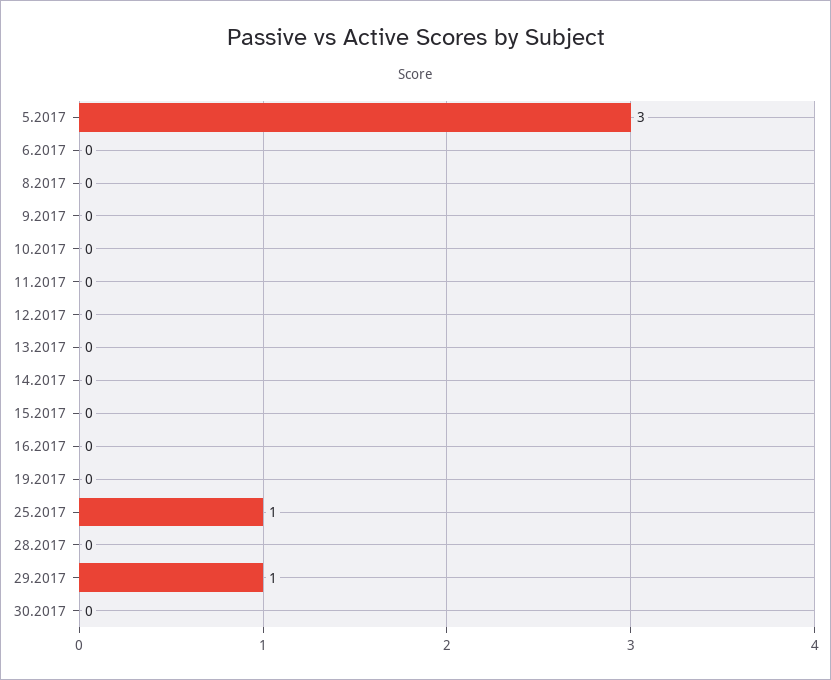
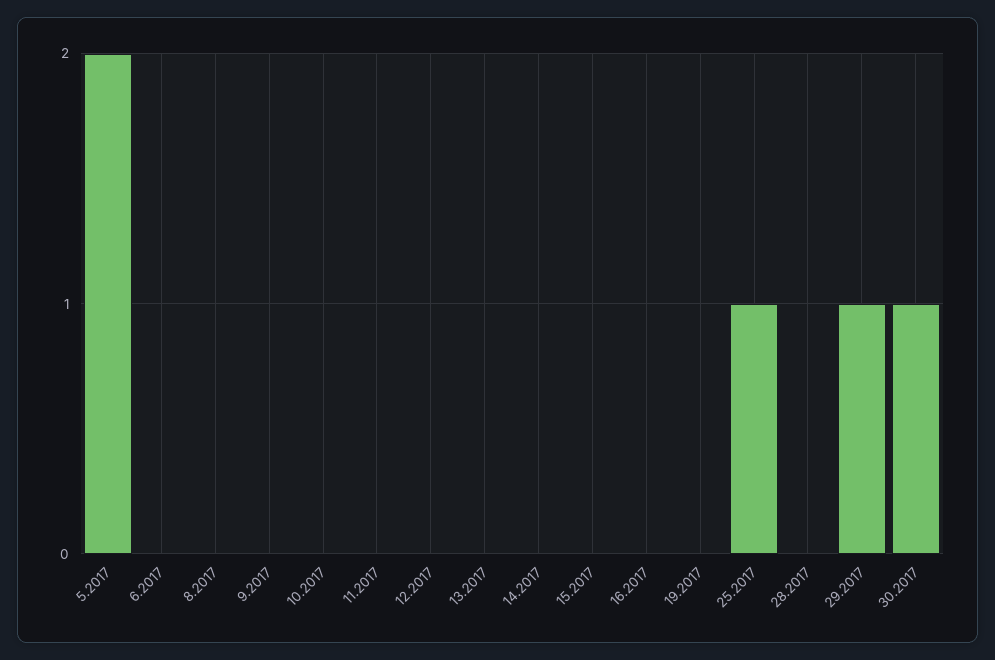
5.2017: 3 -> 2
30.2017: 0 -> 1

